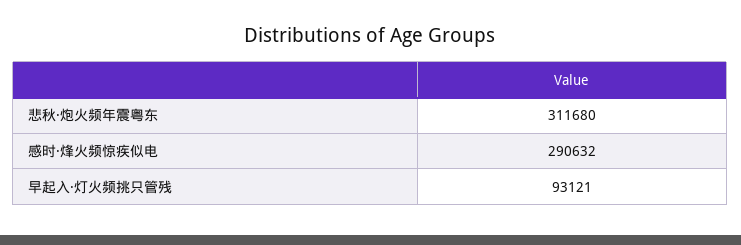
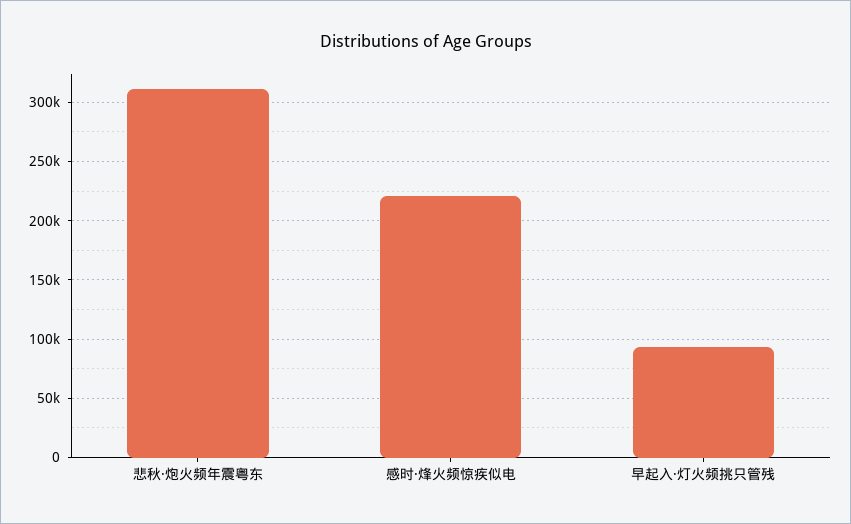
感时·烽火频惊疾似电: 290632 -> 220000

